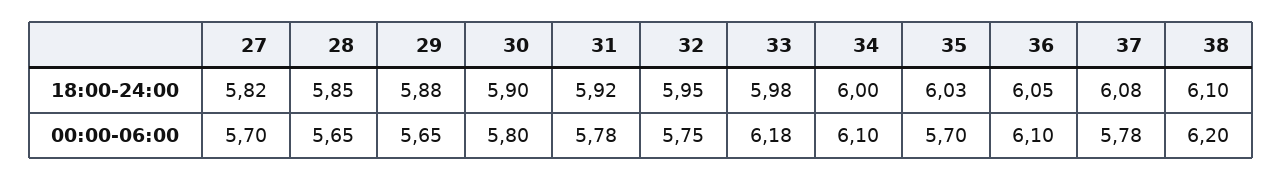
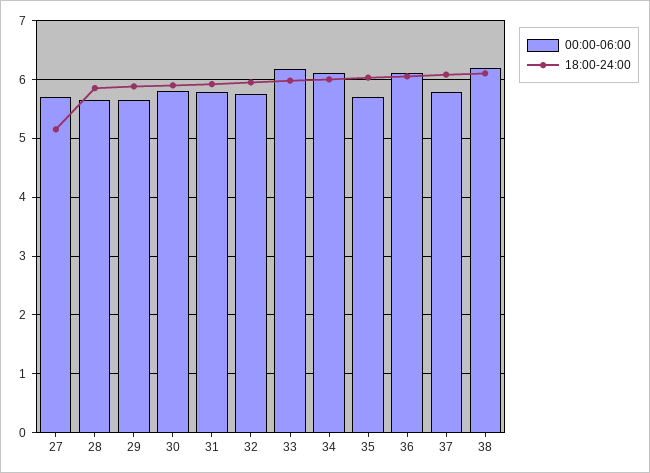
18:00-24:00, 27: 5.82 -> 5.2

